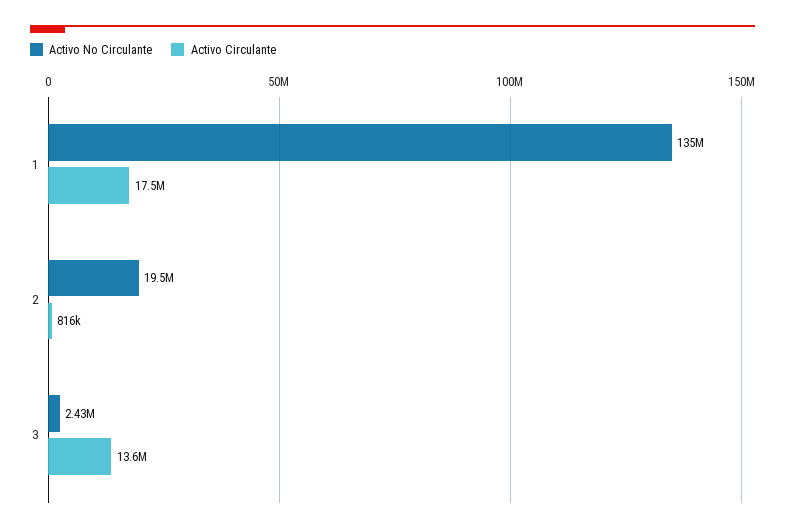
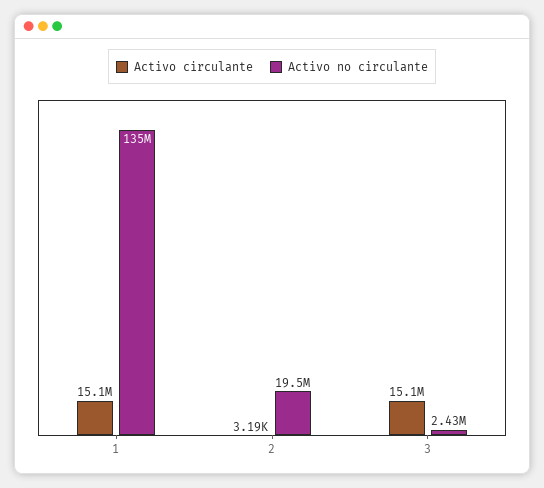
Activo Circulante, 1: 17500000 -> 15100000
Activo Circulante, 2: 816000 -> 3190
Activo Circulante, 3: 13600000 -> 15100000

